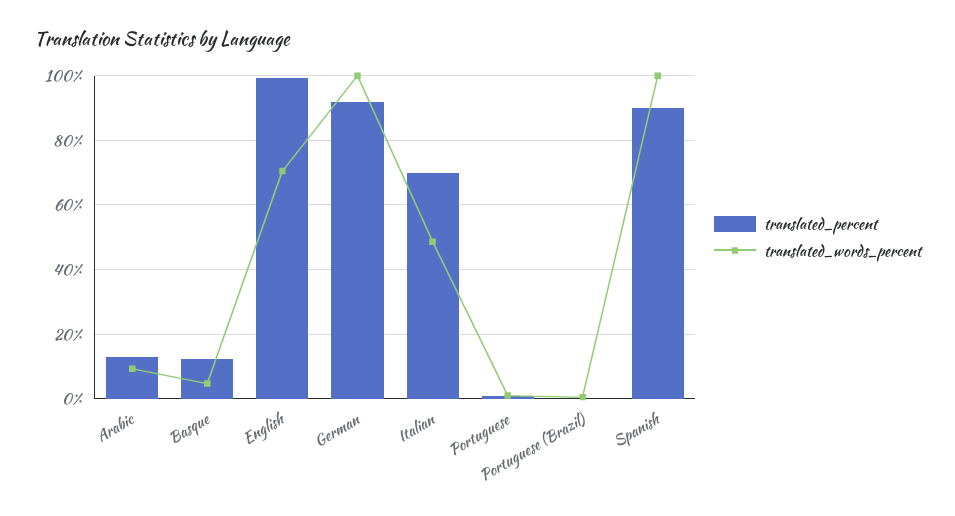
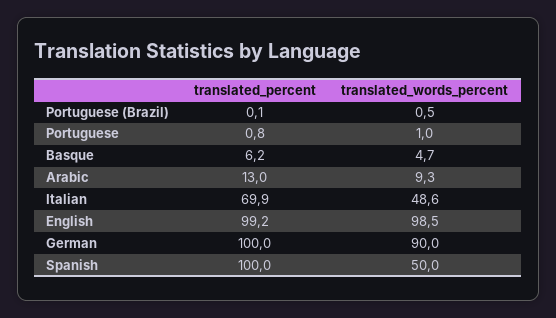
translated_percent, Basque: 12 -> 6.2
translated_words_percent, English: 70 -> 98.5
translated_percent, German: 92 -> 100
translated_words_percent, German: 100 -> 90
translated_percent, Spanish: 90 -> 100
translated_words_percent, Spanish: 100 -> 50

